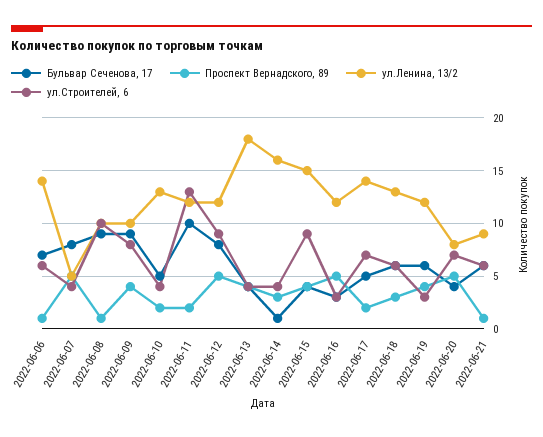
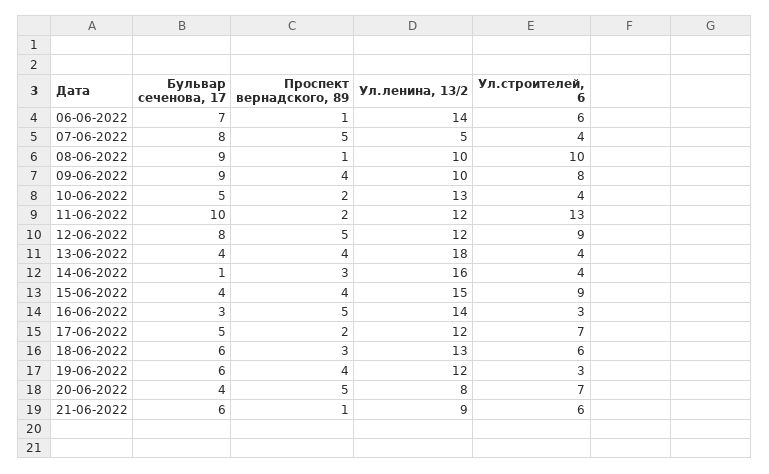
ул.Ленина, 13/2, 2022-06-16: 12 -> 14
ул.Ленина, 13/2, 2022-06-17: 14 -> 12

